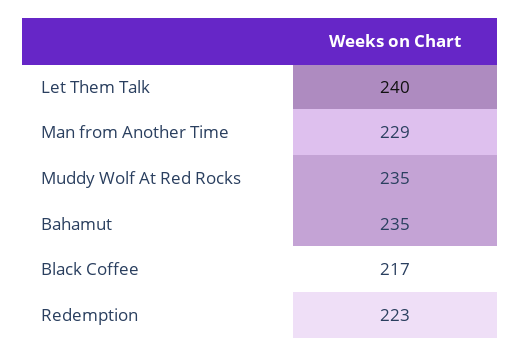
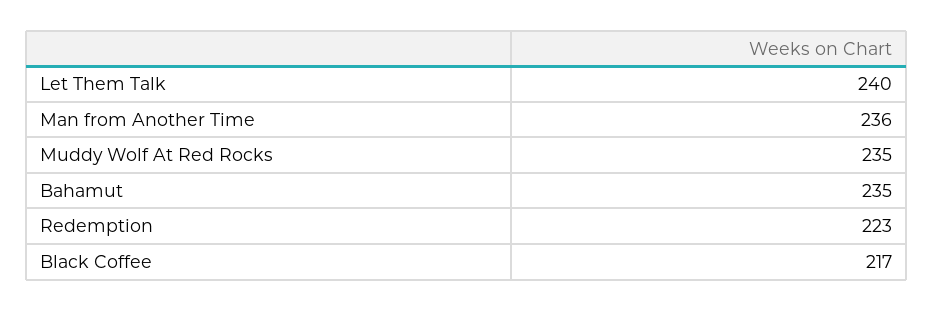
Man from Another Time: 229 -> 236

